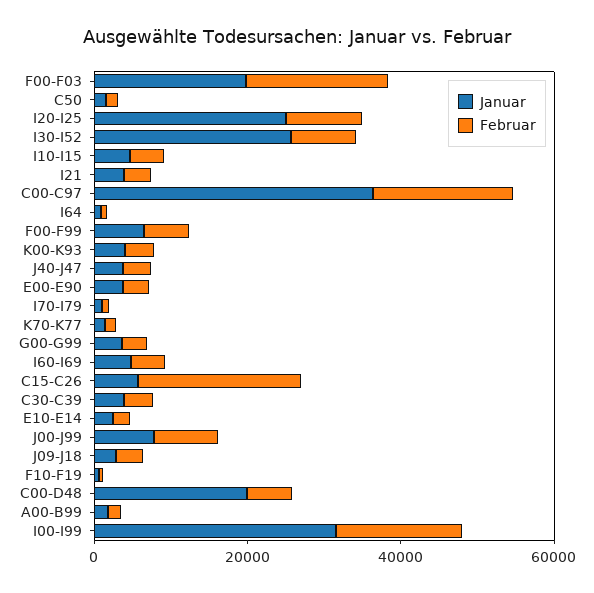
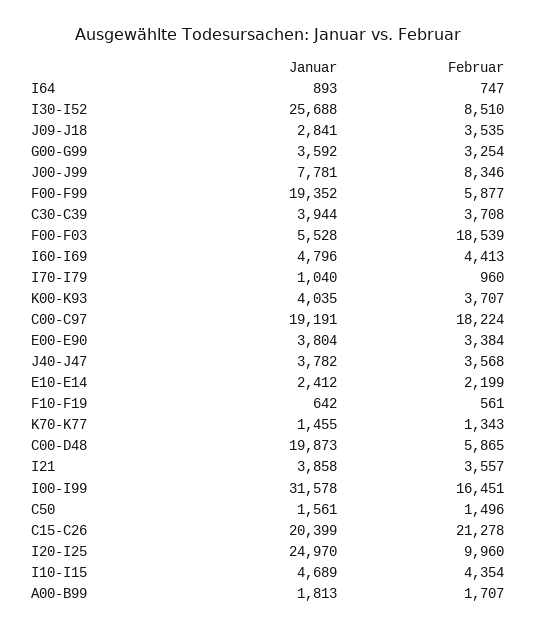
Januar, F00-F03: 20000 -> 5528
Januar, C00-C97: 35000 -> 19191
Januar, F00-F99: 5000 -> 19352
Januar, C15-C26: 5000 -> 20399

